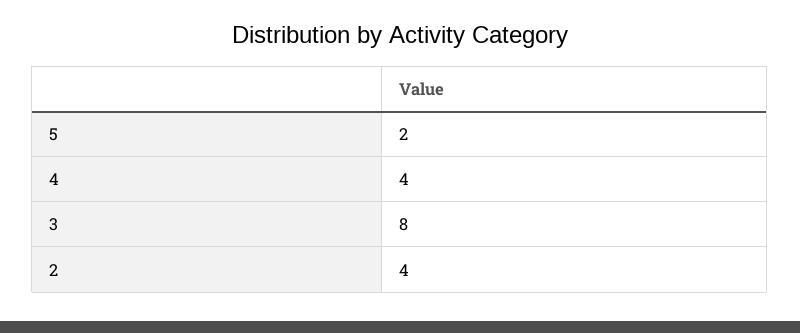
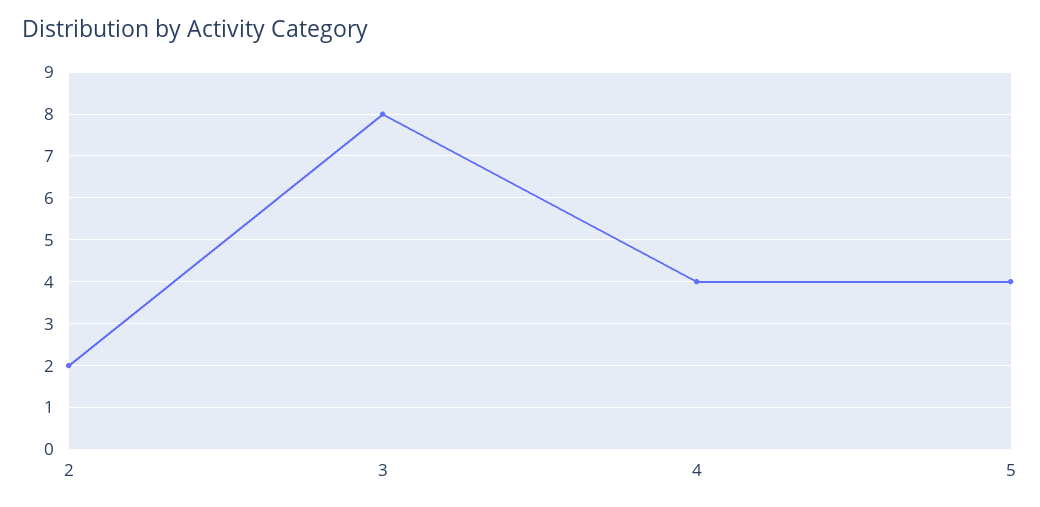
5: 2 -> 4
2: 4 -> 2

